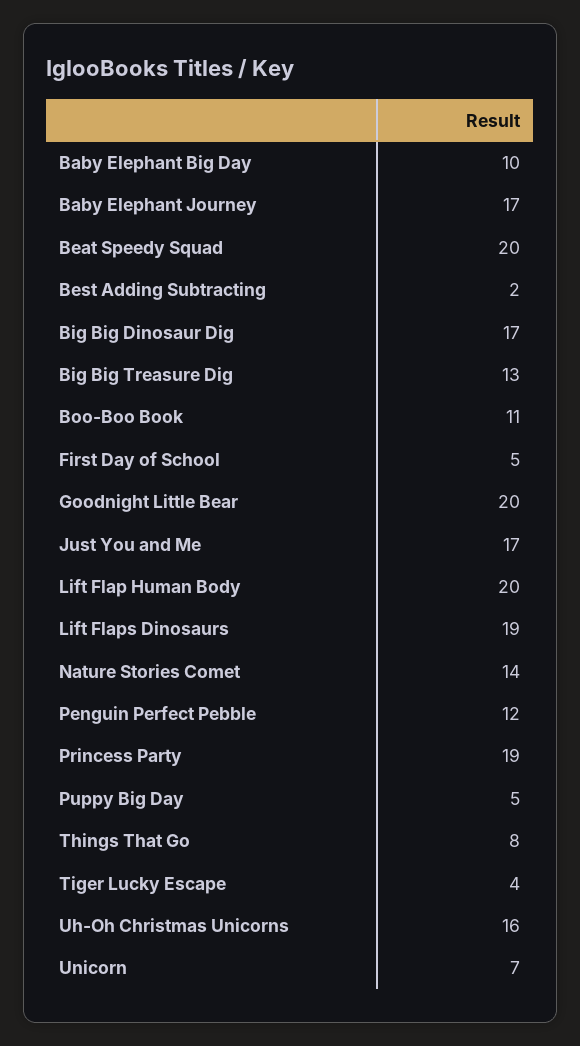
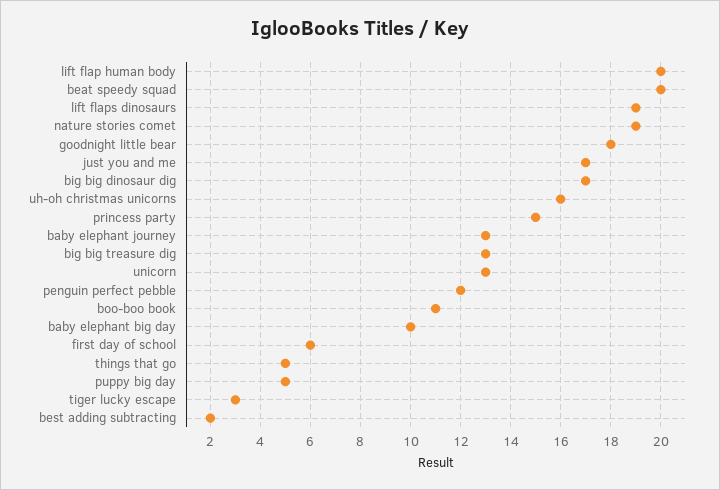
Baby Elephant Journey: 17 -> 13
First Day of School: 5 -> 6
Goodnight Little Bear: 20 -> 18
Nature Stories Comet: 14 -> 19
Princess Party: 19 -> 15
Things That Go: 8 -> 5
Tiger Lucky Escape: 4 -> 3
Unicorn: 7 -> 13

